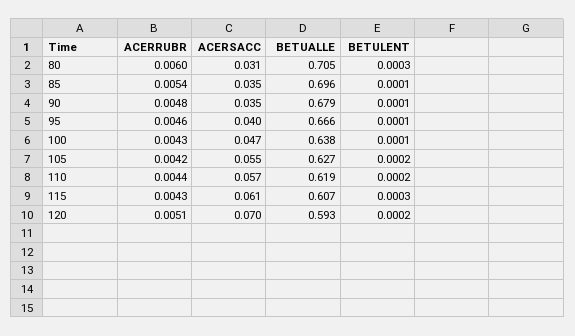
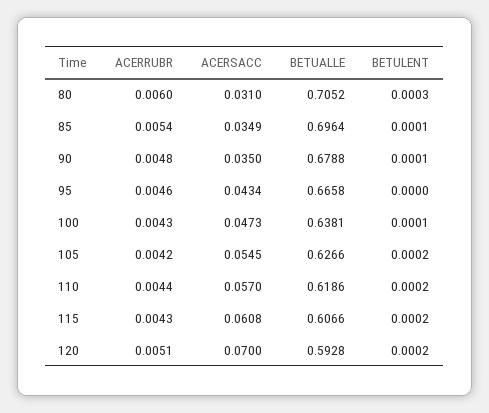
ACERSACC, 95: 0.04 -> 0.0434
BETULENT, 95: 0.0001 -> 0
BETULENT, 115: 0.0003 -> 0.0002

